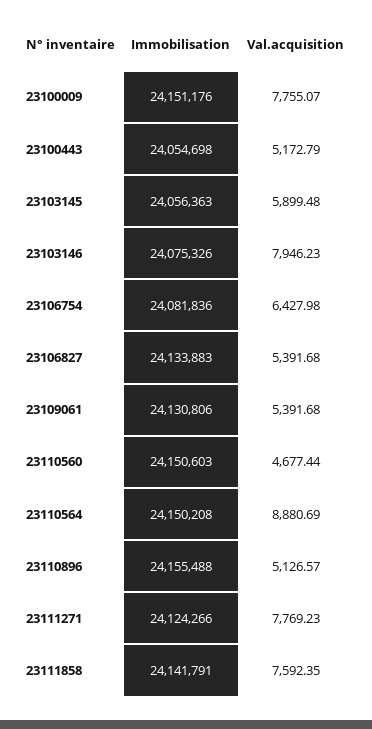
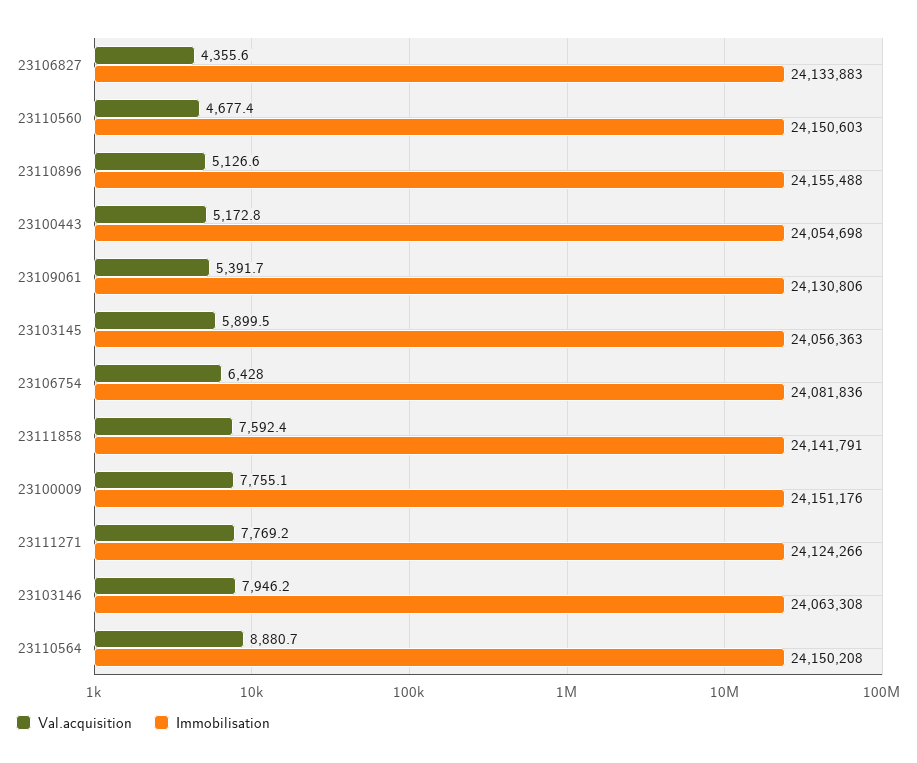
Immobilisation, 23103146: 24075326 -> 24063308
Val.acquisition, 23106827: 5391.68 -> 4355.6

